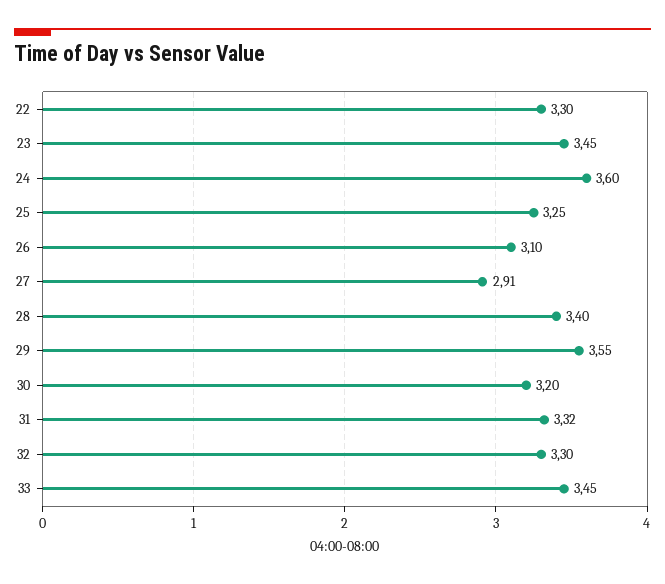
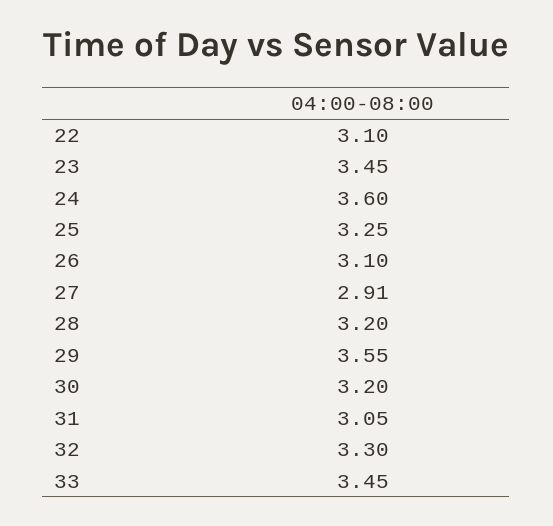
22: 3.3 -> 3.1
28: 3.4 -> 3.2
31: 3.32 -> 3.05

